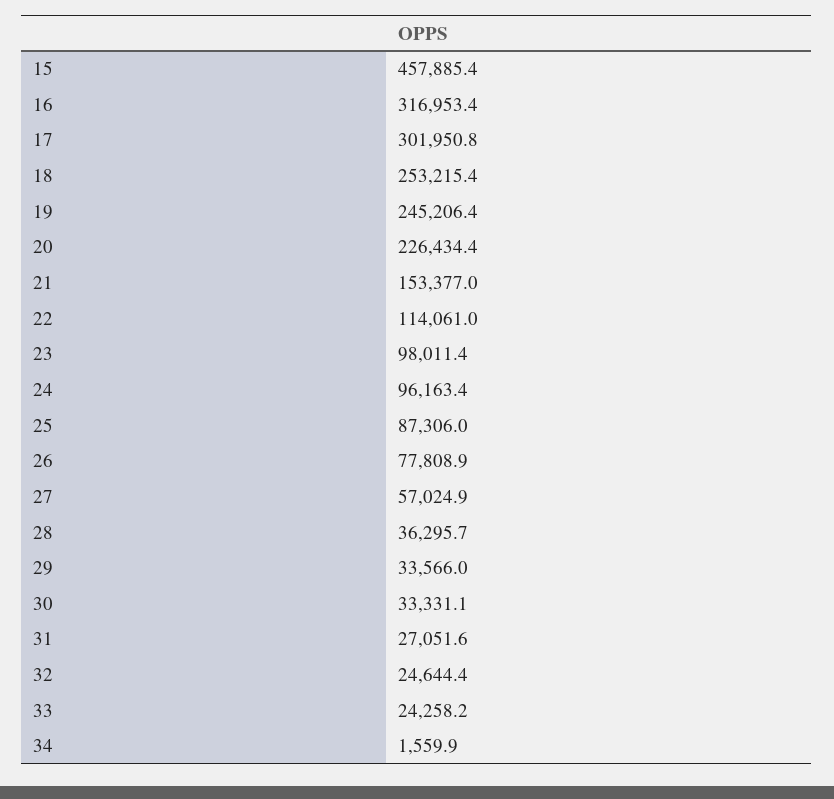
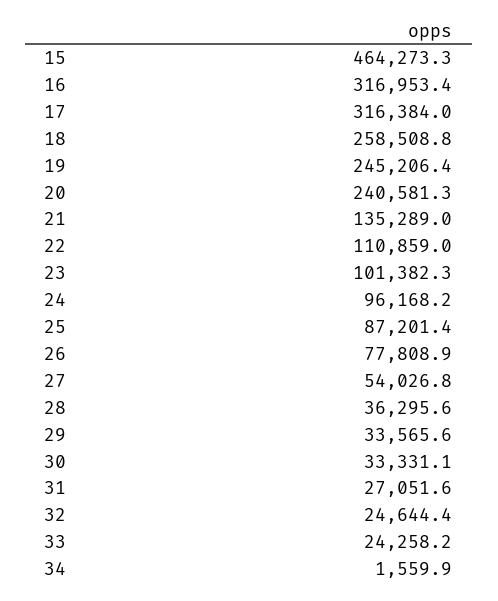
15: 457885.4 -> 464273.3
17: 301950.8 -> 316384
18: 253215.4 -> 258508.8
20: 226434.4 -> 240581.3
21: 153377 -> 135289
22: 114061 -> 110859
23: 98011.4 -> 101382.3
24: 96163.4 -> 96168.2
25: 87306 -> 87201.4
27: 57024.9 -> 54026.8
28: 36295.7 -> 36295.6
29: 33566 -> 33565.6

